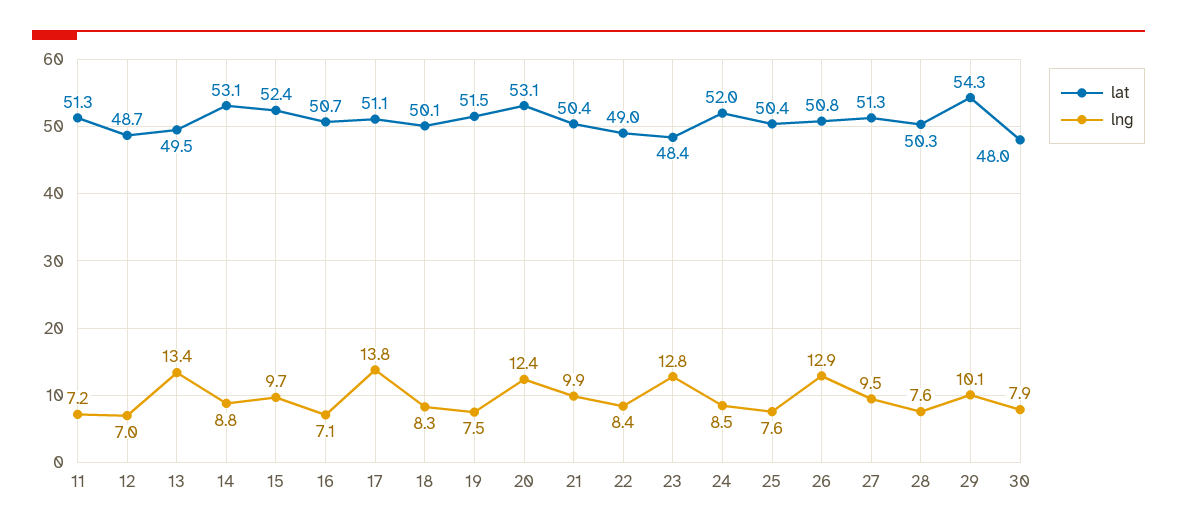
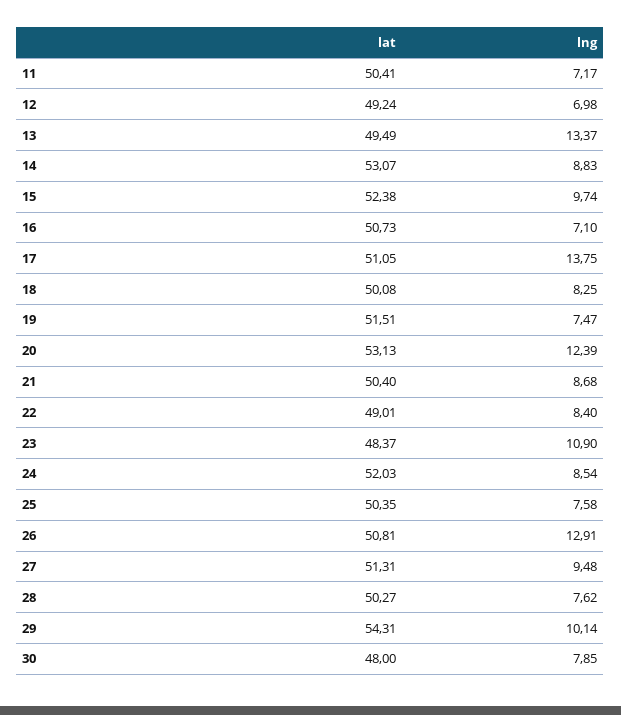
lat, 11: 51.3 -> 50.41
lat, 12: 48.7 -> 49.24
lng, 21: 9.9 -> 8.68
lng, 23: 12.8 -> 10.9

